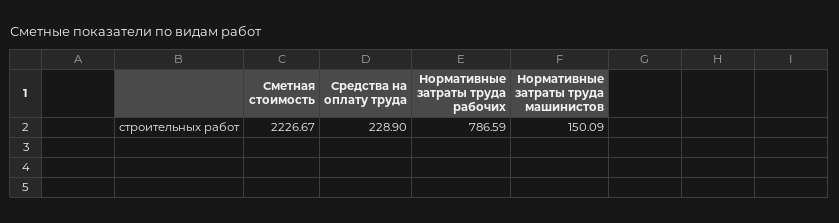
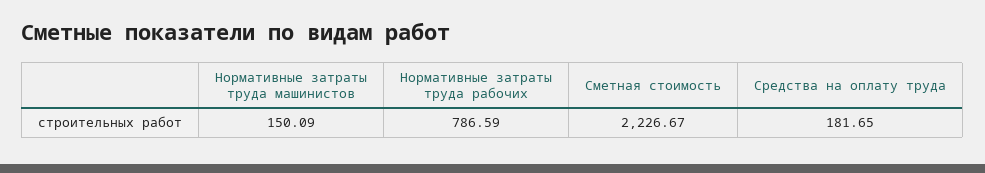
Средства на оплату труда: 228.9 -> 181.65

